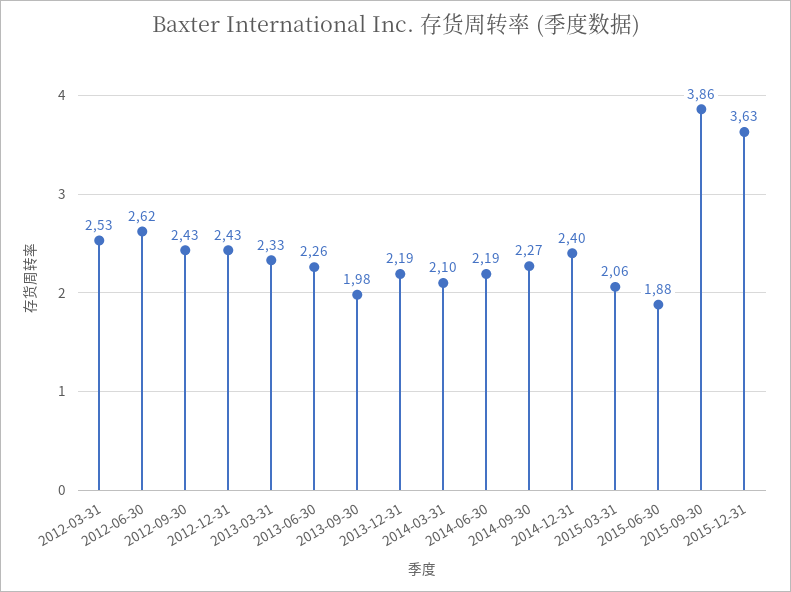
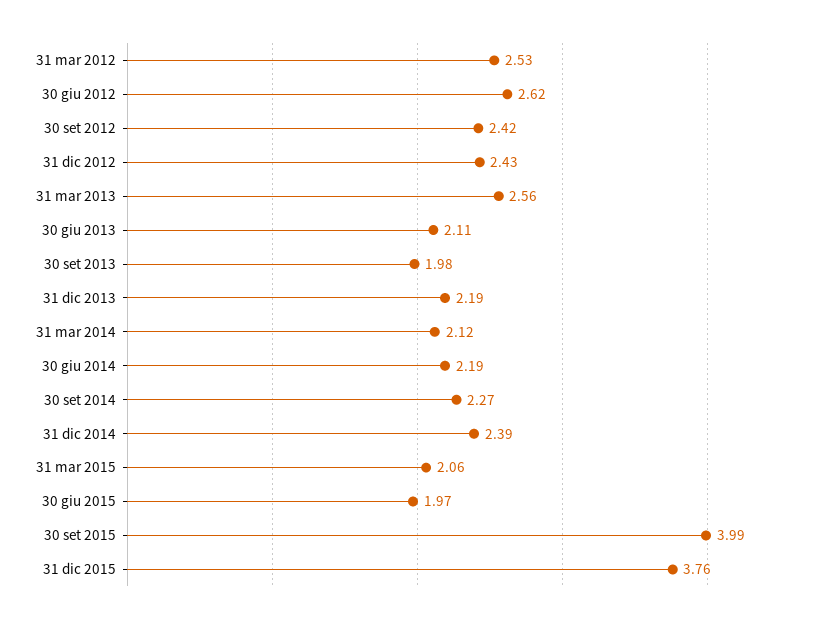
2012-09-30: 2.43 -> 2.42
2013-03-31: 2.33 -> 2.56
2013-06-30: 2.26 -> 2.11
2014-03-31: 2.1 -> 2.12
2014-12-31: 2.4 -> 2.39
2015-06-30: 1.88 -> 1.97
2015-09-30: 3.86 -> 3.99
2015-12-31: 3.63 -> 3.76

